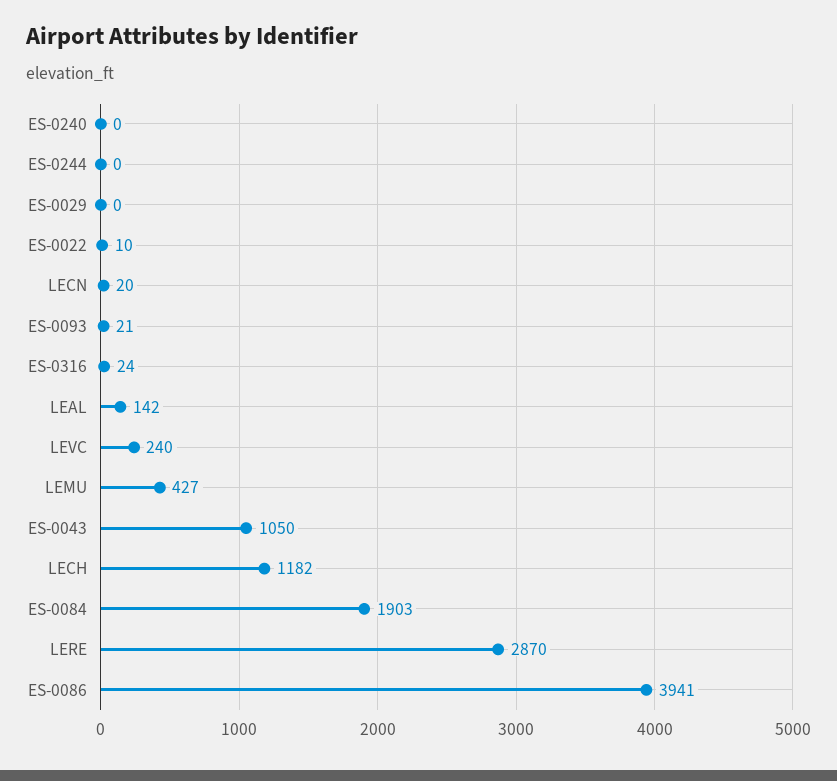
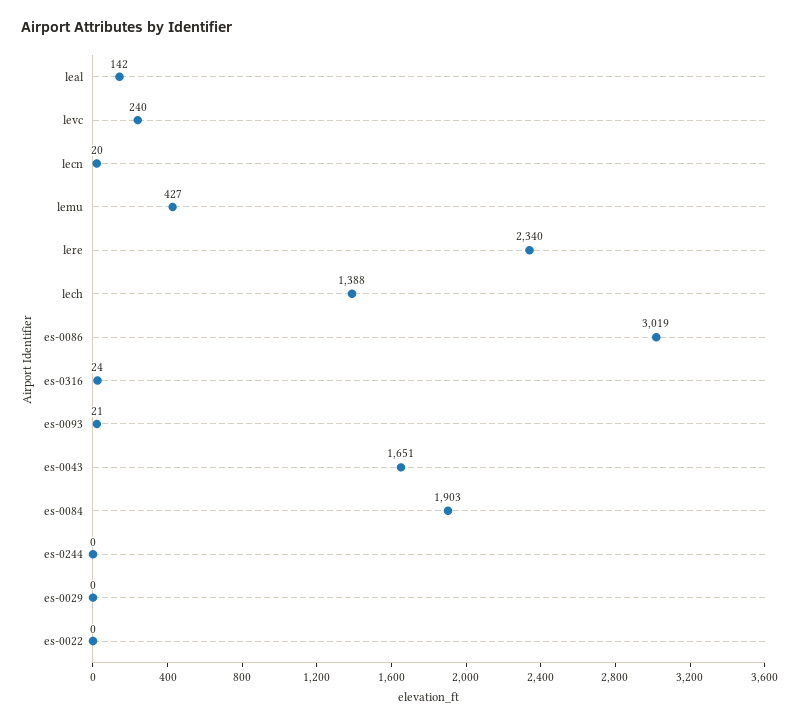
ES-0240: 0 -> none
ES-0022: 10 -> 0
ES-0043: 1050 -> 1651
LECH: 1182 -> 1388
LERE: 2870 -> 2340
ES-0086: 3941 -> 3019

